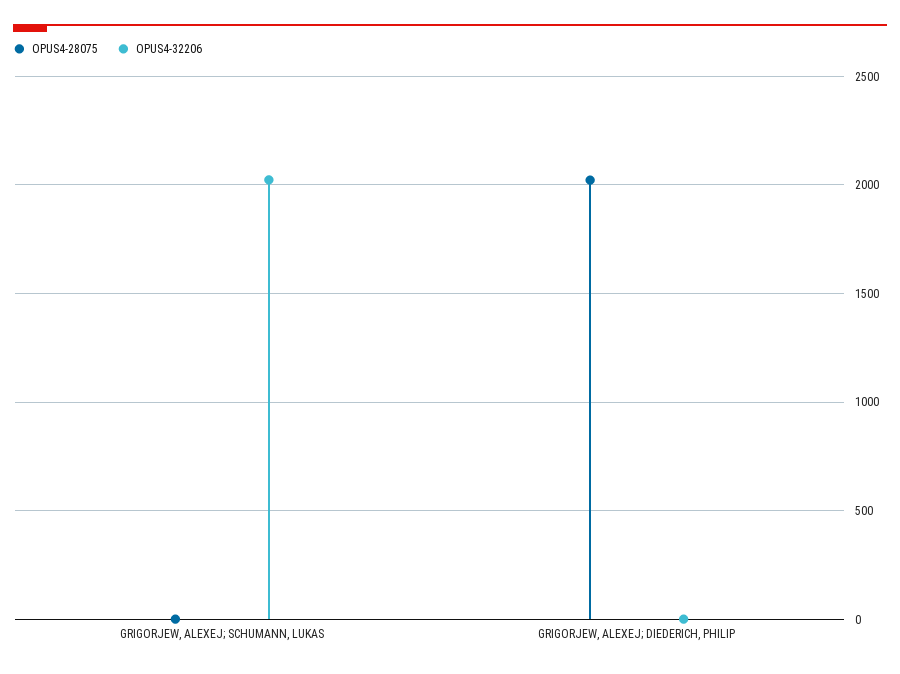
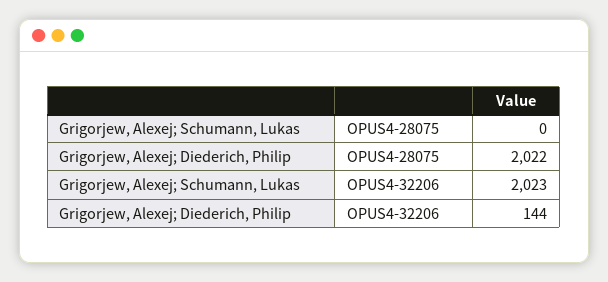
OPUS4-32206, GRIGORJEW, ALEXEJ; DIEDERICH, PHILIP: 0 -> 144

